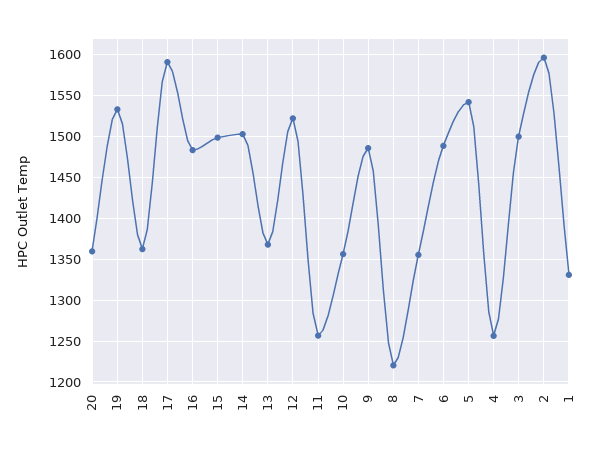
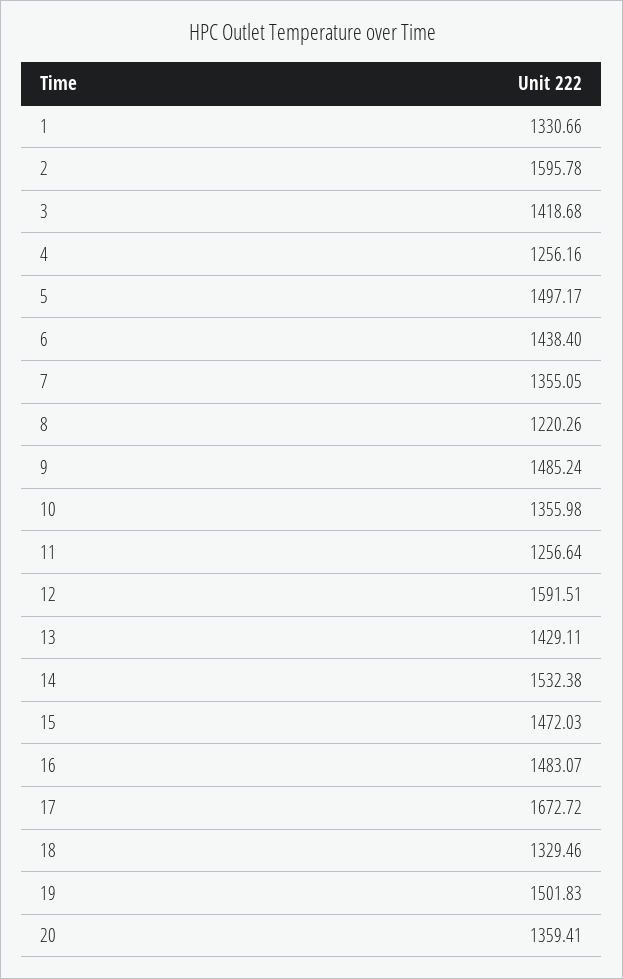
19: 1530 -> 1501.83
18: 1360 -> 1329.46
17: 1590 -> 1672.72
15: 1500 -> 1472.03
14: 1500 -> 1532.38
13: 1370 -> 1429.11
12: 1520 -> 1591.51
6: 1490 -> 1438.4
5: 1540 -> 1497.17
3: 1500 -> 1418.68

